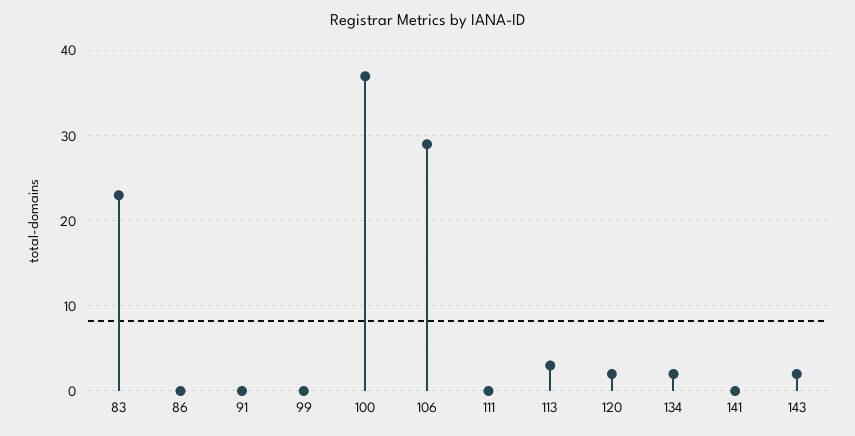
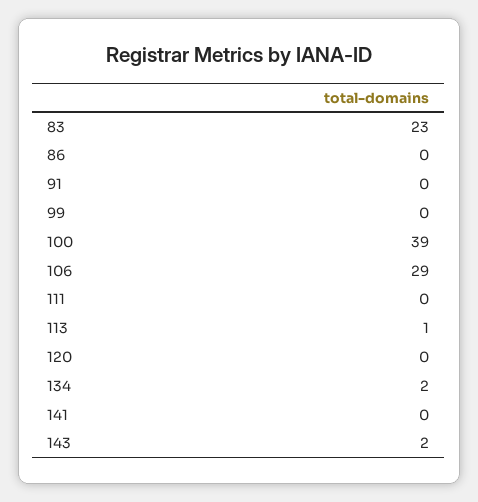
100: 37 -> 39
113: 3 -> 1
120: 2 -> 0

